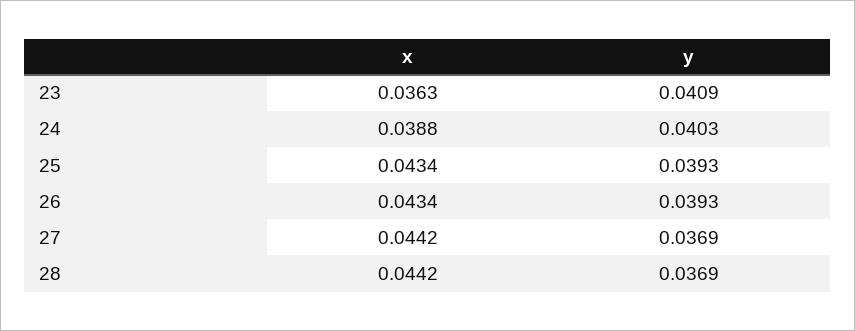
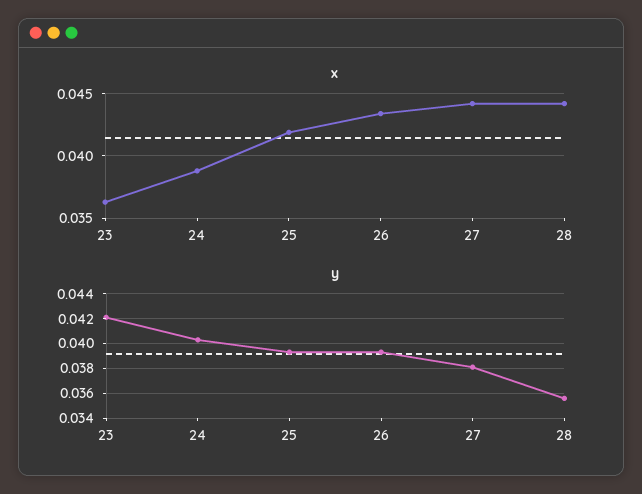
y, 23: 0.0409 -> 0.042
x, 25: 0.0434 -> 0.042
y, 27: 0.0369 -> 0.038
y, 28: 0.0369 -> 0.0355

